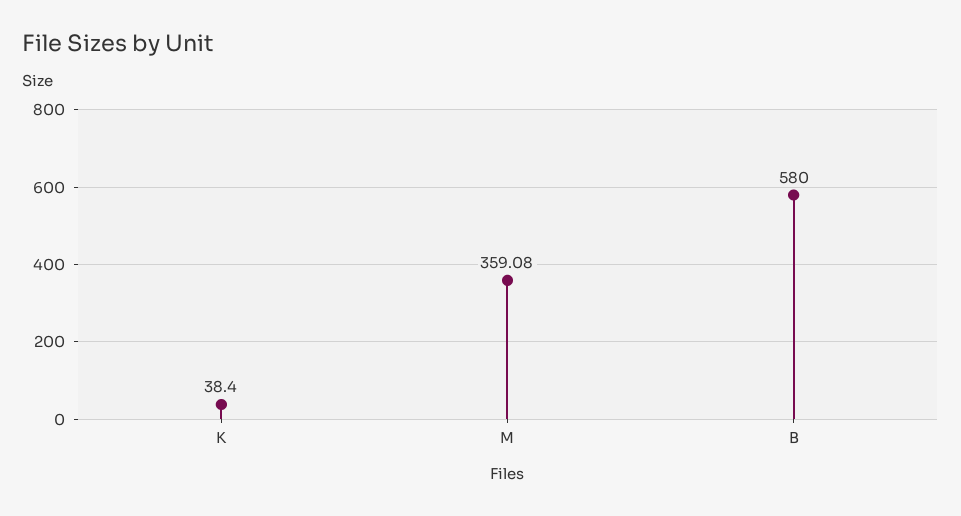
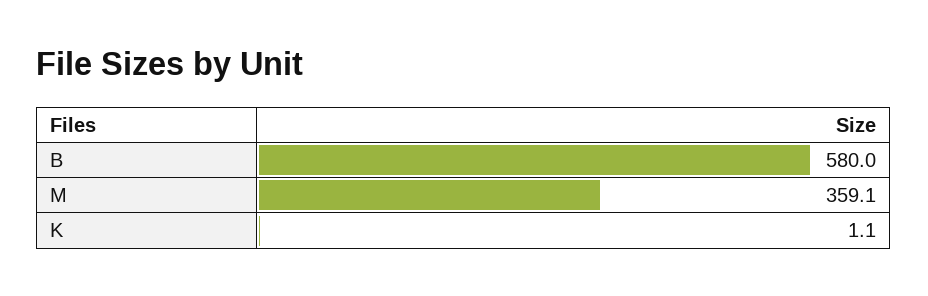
K: 38.4 -> 1.1

